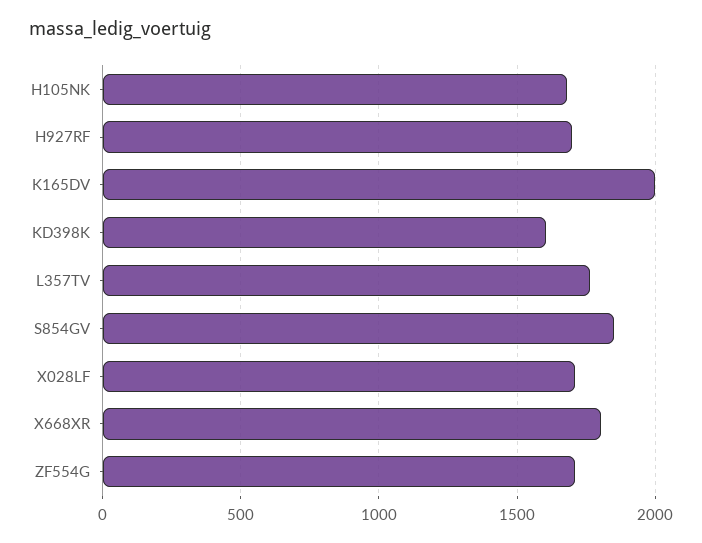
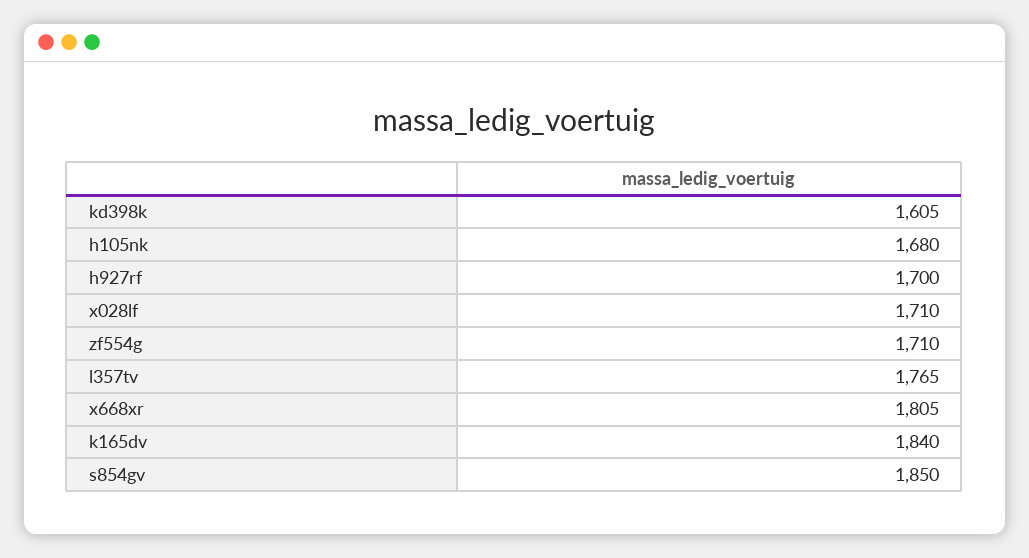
K165DV: 2000 -> 1840

